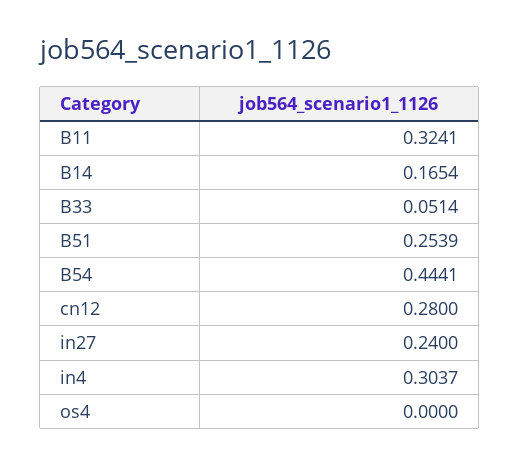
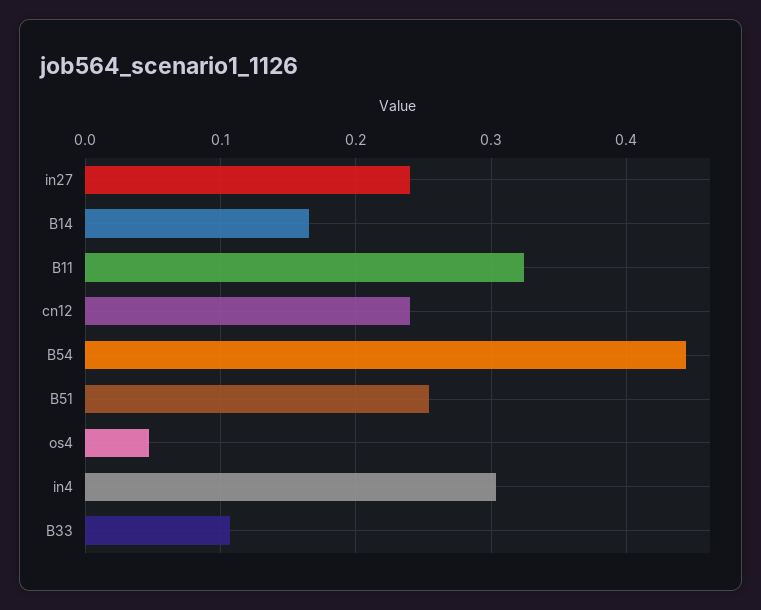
B33: 0.0514 -> 0.11
cn12: 0.28 -> 0.24
os4: 0 -> 0.05

